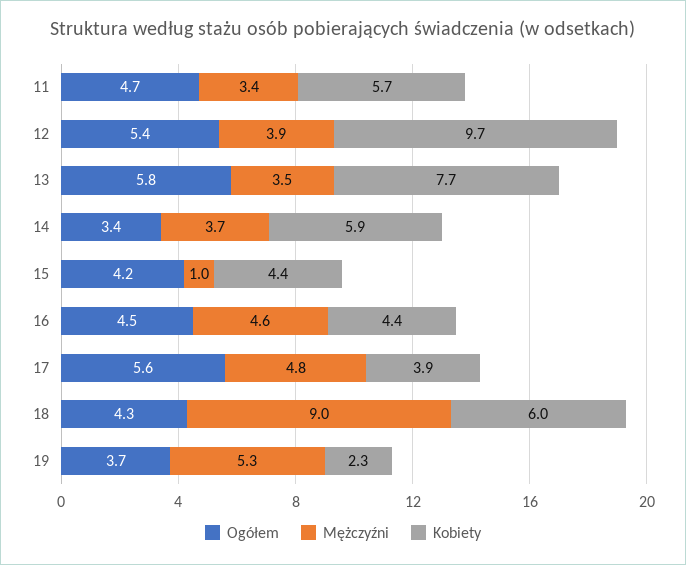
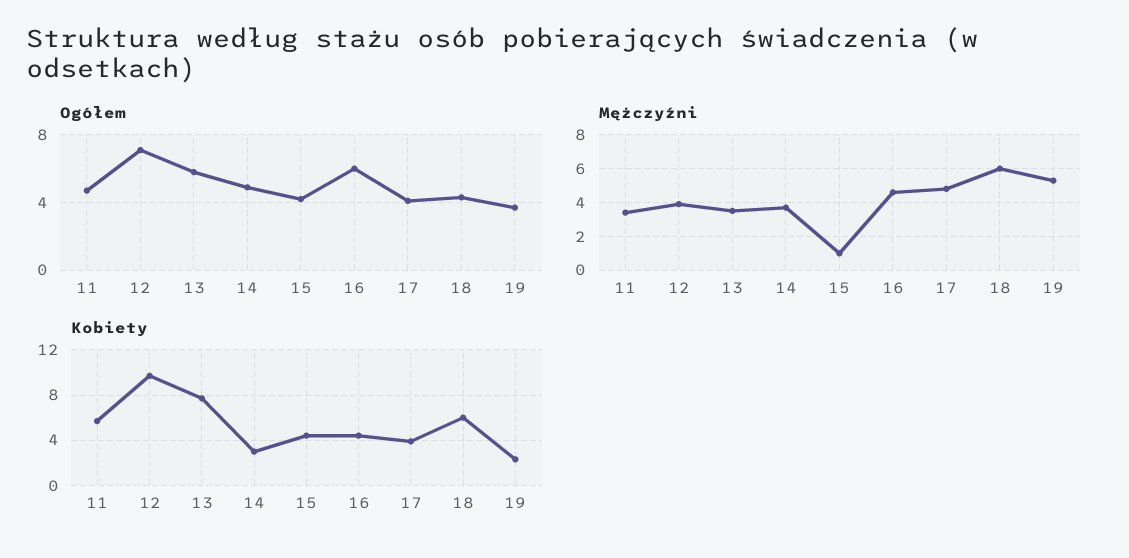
Ogółem, 12: 5.4 -> 7
Ogółem, 14: 3.4 -> 5
Kobiety, 14: 5.9 -> 3
Ogółem, 16: 4.5 -> 6
Ogółem, 17: 5.6 -> 4
Mężczyźni, 18: 9 -> 6

